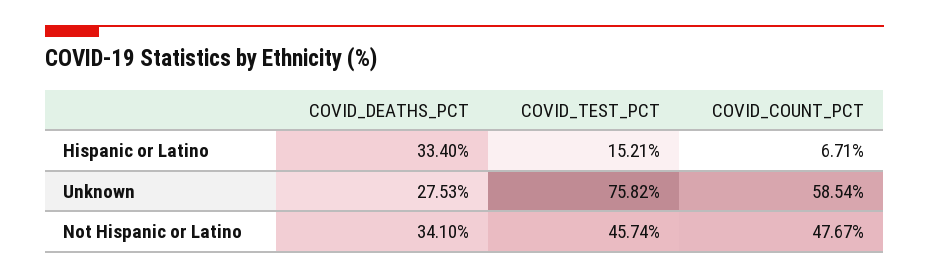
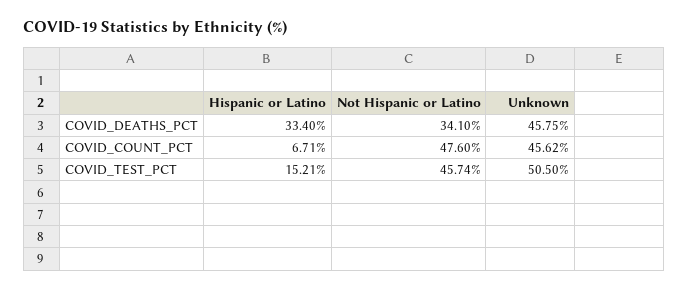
COVID_DEATHS_PCT, Unknown: 27.53 -> 45.75
COVID_TEST_PCT, Unknown: 75.82 -> 50.5
COVID_COUNT_PCT, Unknown: 58.54 -> 45.62
COVID_COUNT_PCT, Not Hispanic or Latino: 47.67 -> 47.6

